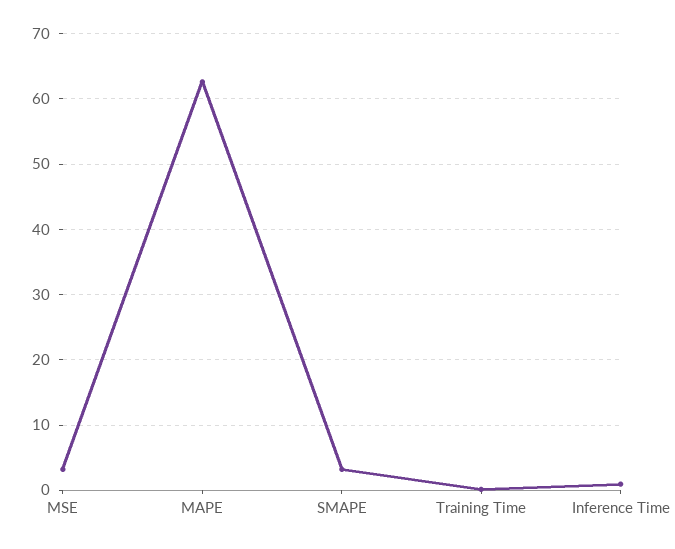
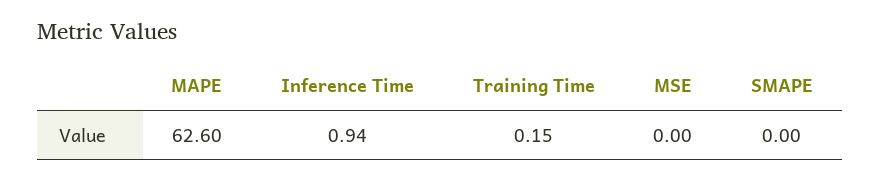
MSE: 3 -> 0
SMAPE: 3 -> 0

